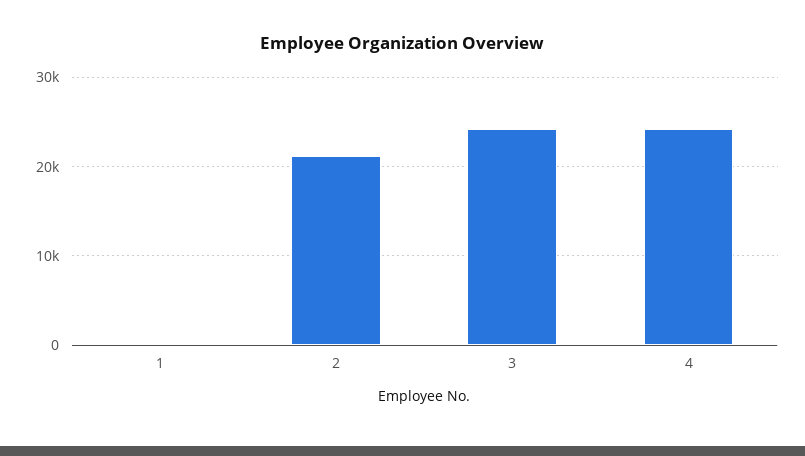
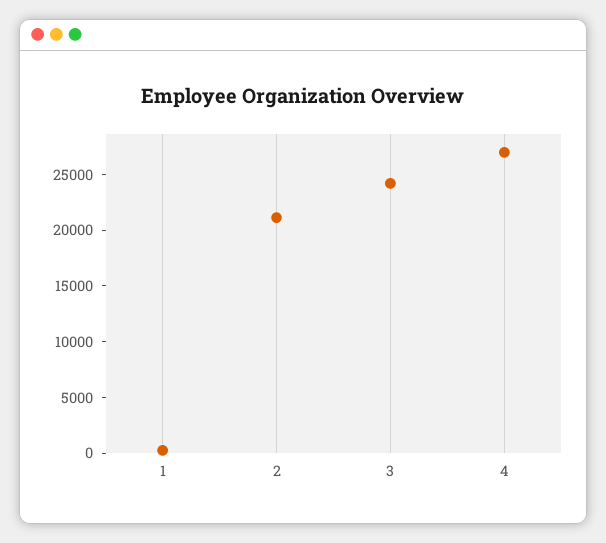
4: 24000 -> 27000

